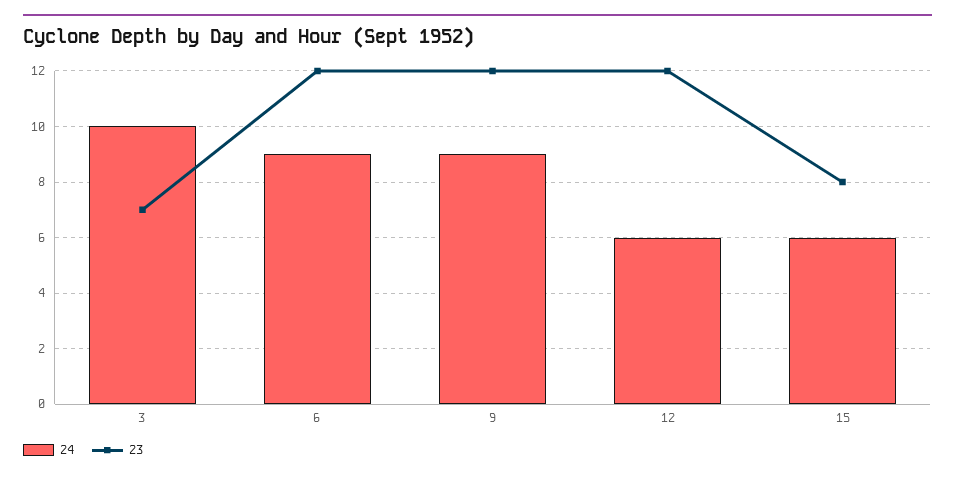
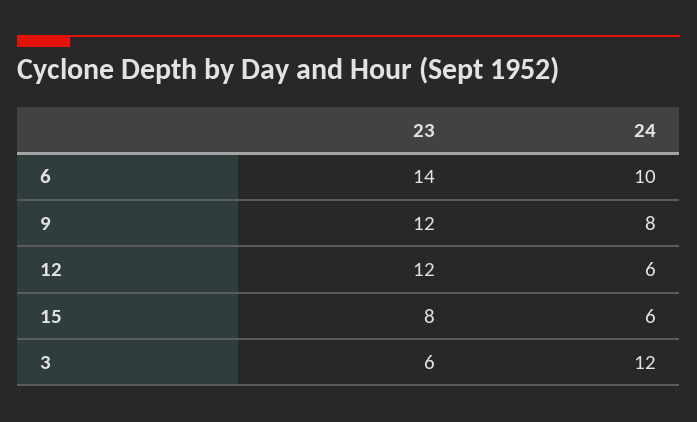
24, 3: 10 -> 12
23, 3: 7 -> 6
24, 6: 9 -> 10
23, 6: 12 -> 14
24, 9: 9 -> 8

